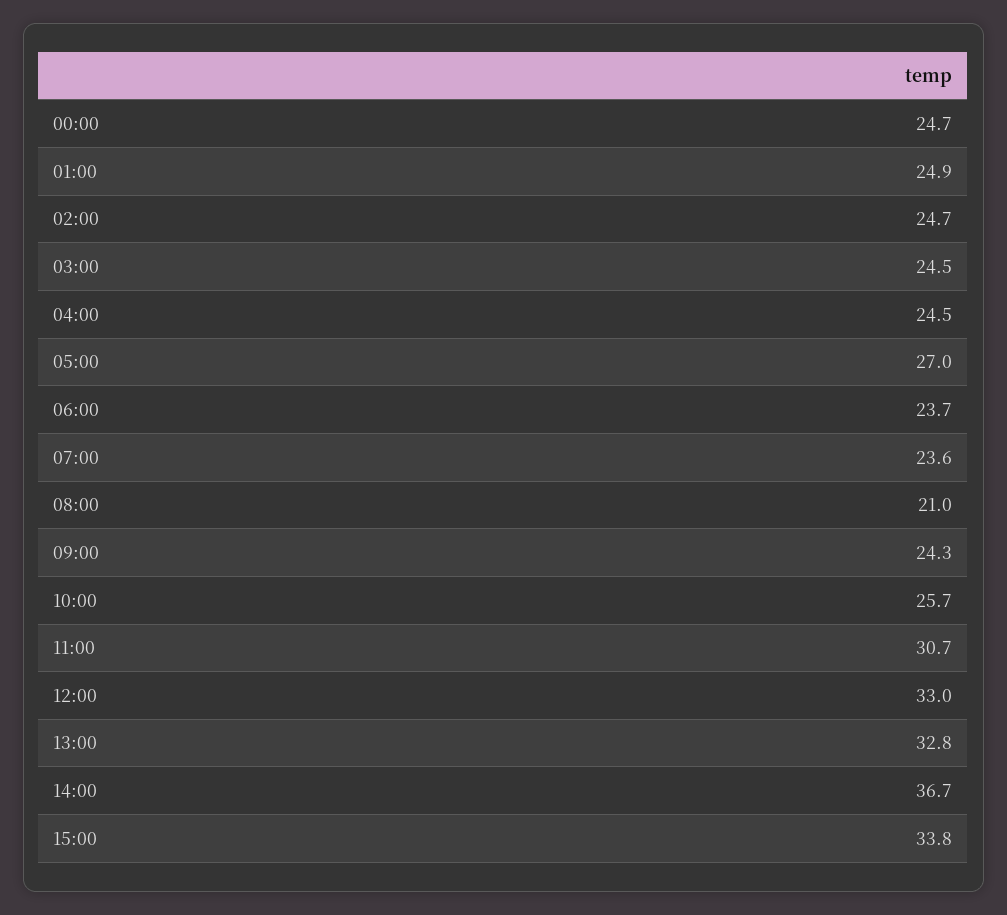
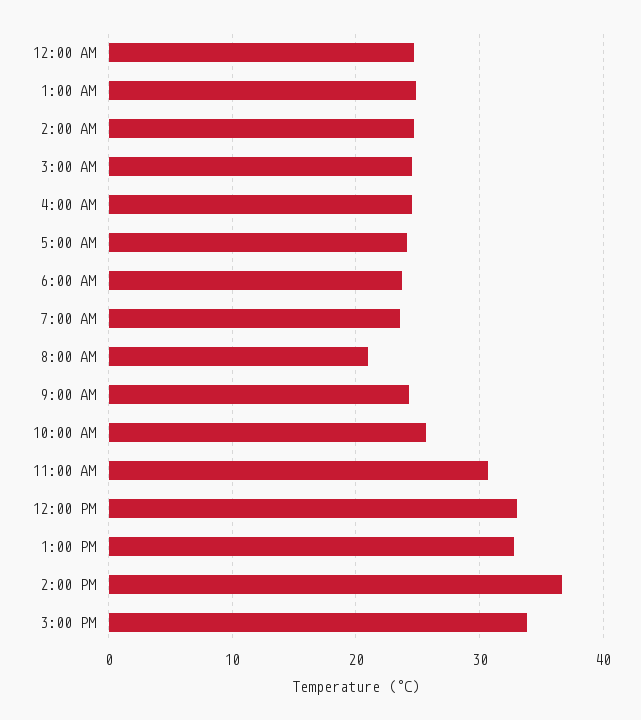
05:00: 27 -> 24

